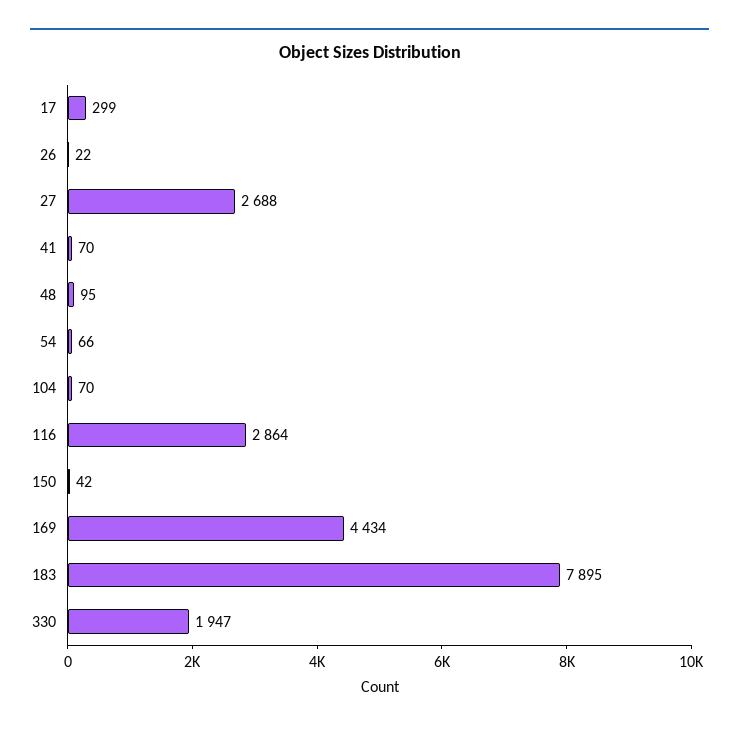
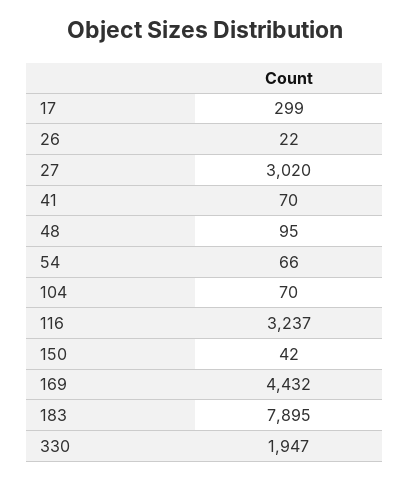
27: 2688 -> 3020
116: 2864 -> 3237
169: 4434 -> 4432

